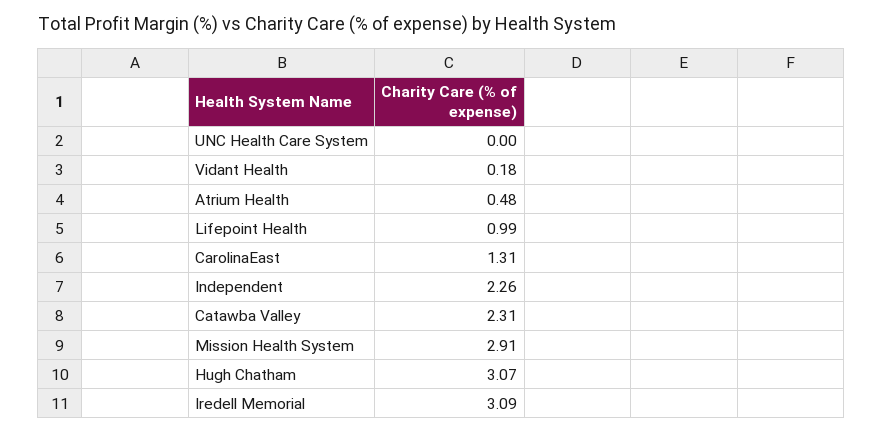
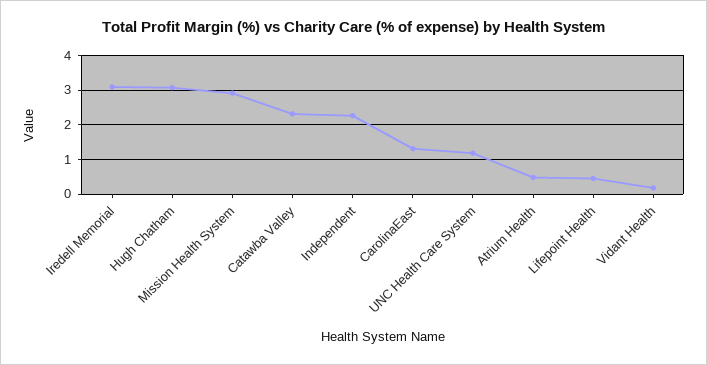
UNC Health Care System: 0 -> 1.2
Lifepoint Health: 0.99 -> 0.4

